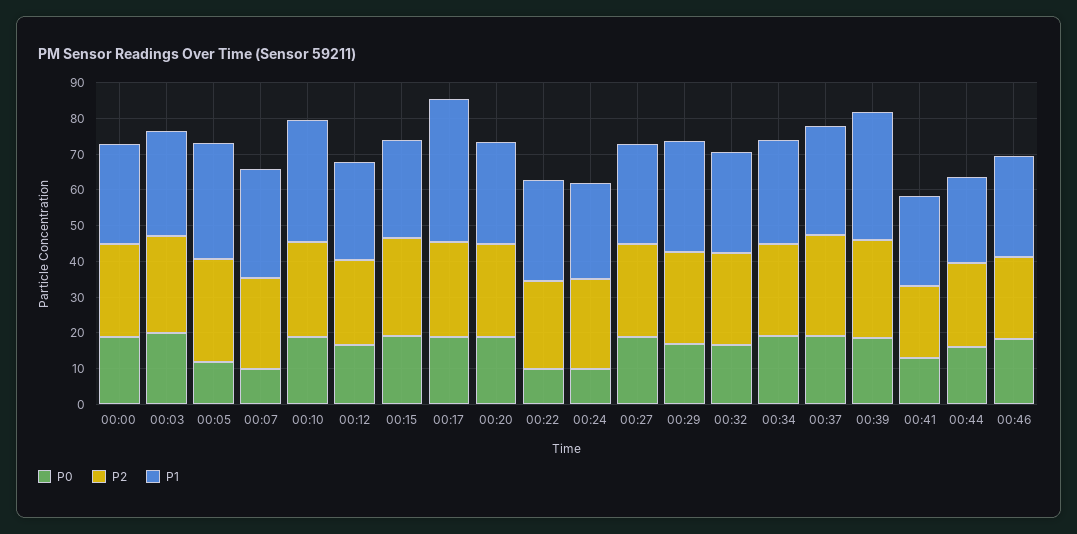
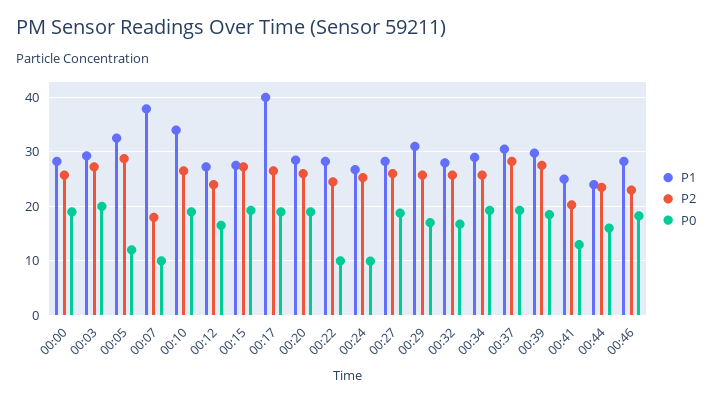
P2, 00:07: 25 -> 18
P1, 00:07: 30 -> 38
P1, 00:39: 35 -> 30

